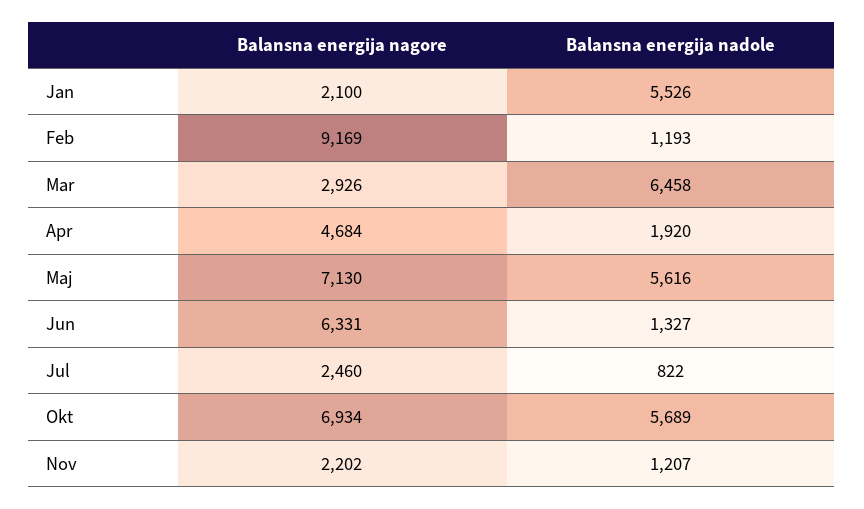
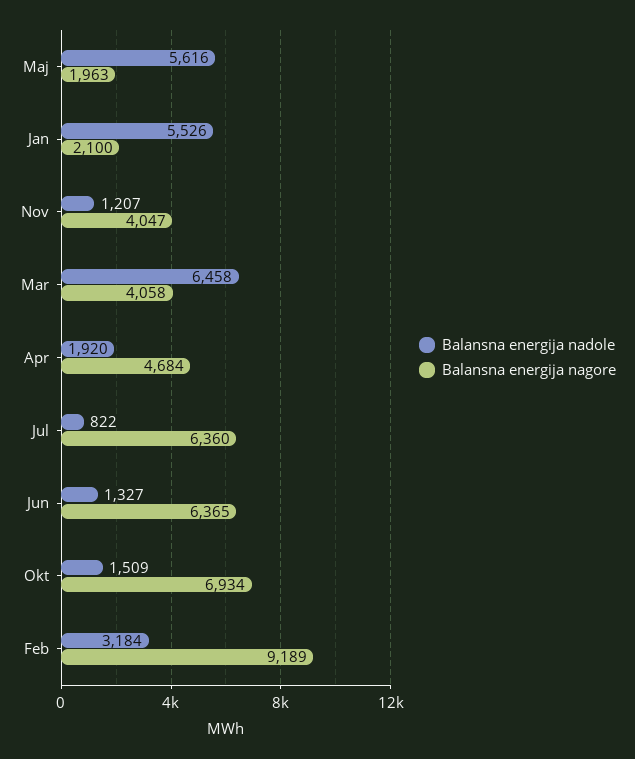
Balansna energija nagore, Feb: 9169 -> 9189
Balansna energija nadole, Feb: 1193 -> 3184
Balansna energija nagore, Mar: 2926 -> 4058
Balansna energija nagore, Maj: 7130 -> 1963
Balansna energija nagore, Jun: 6331 -> 6365
Balansna energija nagore, Jul: 2460 -> 6360
Balansna energija nadole, Okt: 5689 -> 1509
Balansna energija nagore, Nov: 2202 -> 4047

